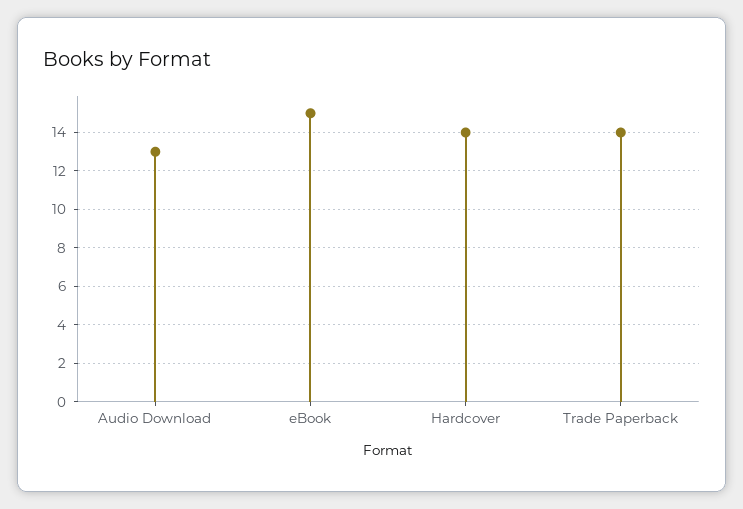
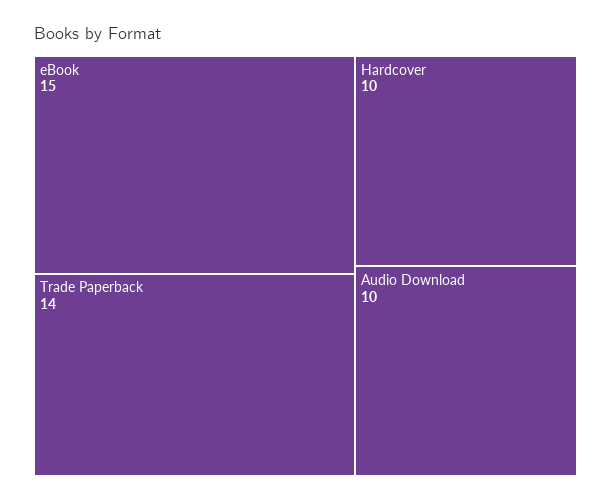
Audio Download: 13 -> 10
Hardcover: 14 -> 10

